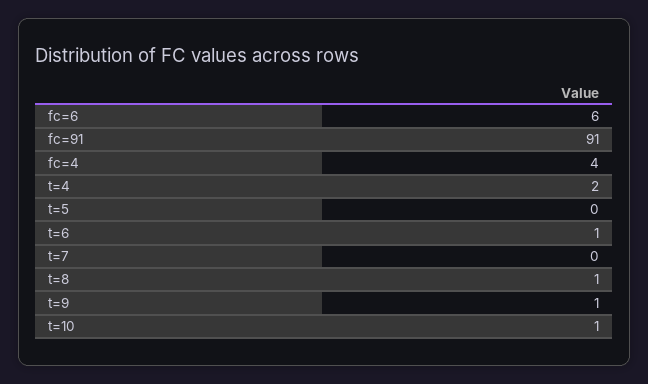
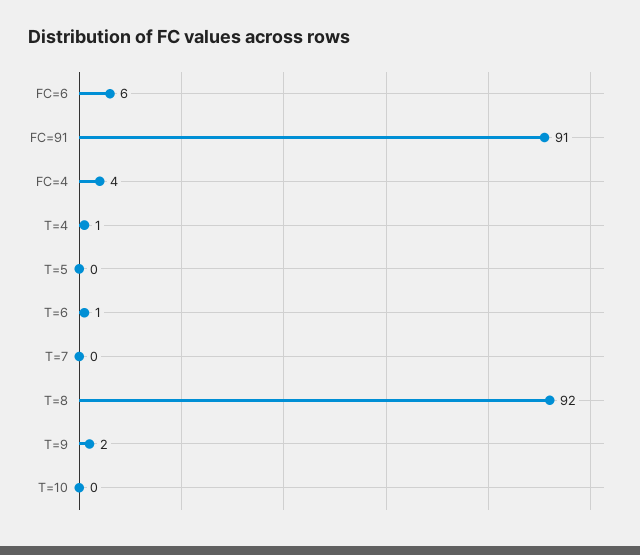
t=4: 2 -> 1
t=8: 1 -> 92
t=9: 1 -> 2
t=10: 1 -> 0

